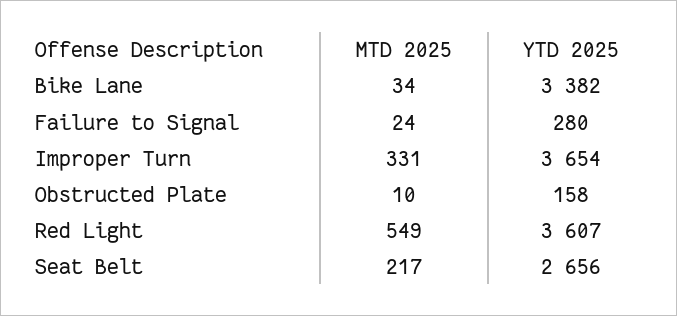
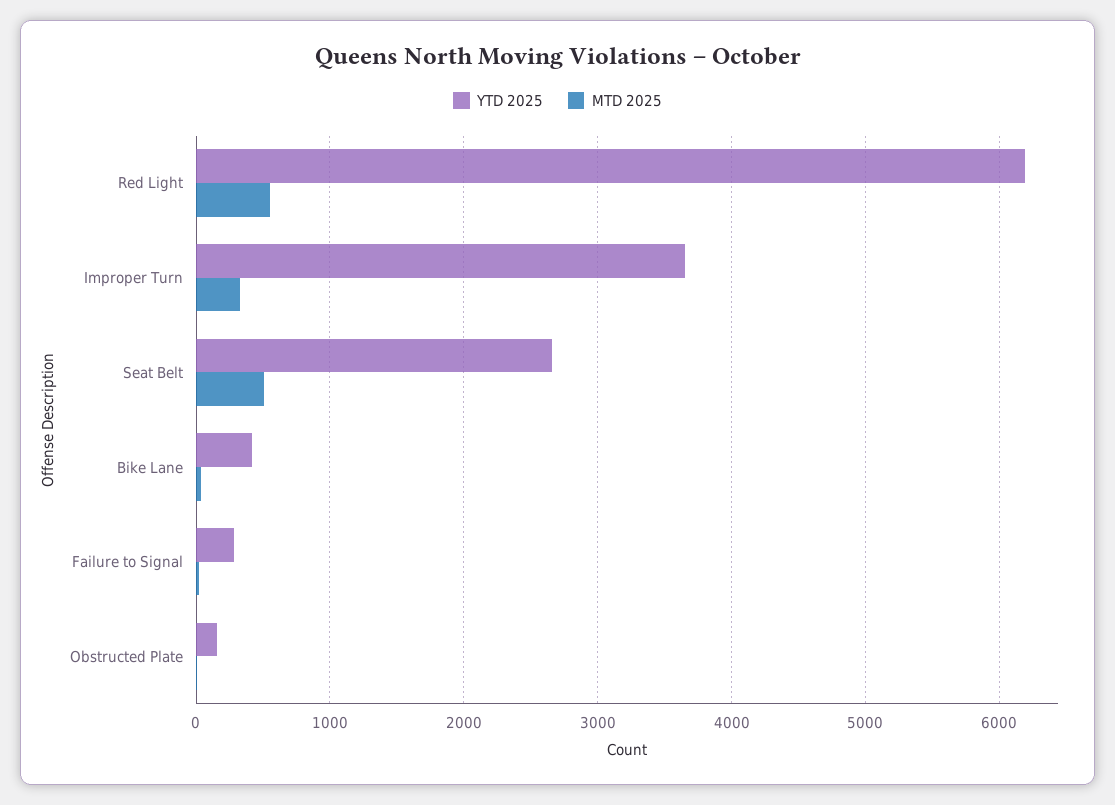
YTD 2025, Bike Lane: 3382 -> 400
YTD 2025, Red Light: 3607 -> 6200
MTD 2025, Seat Belt: 217 -> 500

